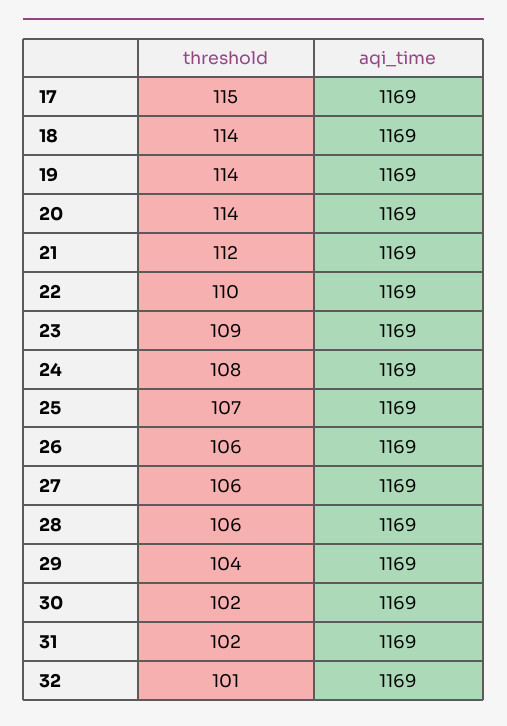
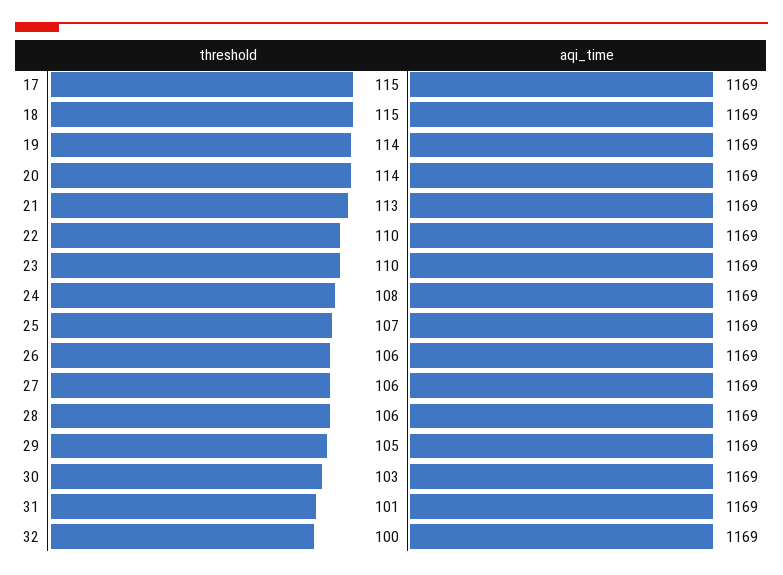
threshold, 18: 114 -> 115
threshold, 21: 112 -> 113
threshold, 23: 109 -> 110
threshold, 29: 104 -> 105
threshold, 30: 102 -> 103
threshold, 31: 102 -> 101
threshold, 32: 101 -> 100

